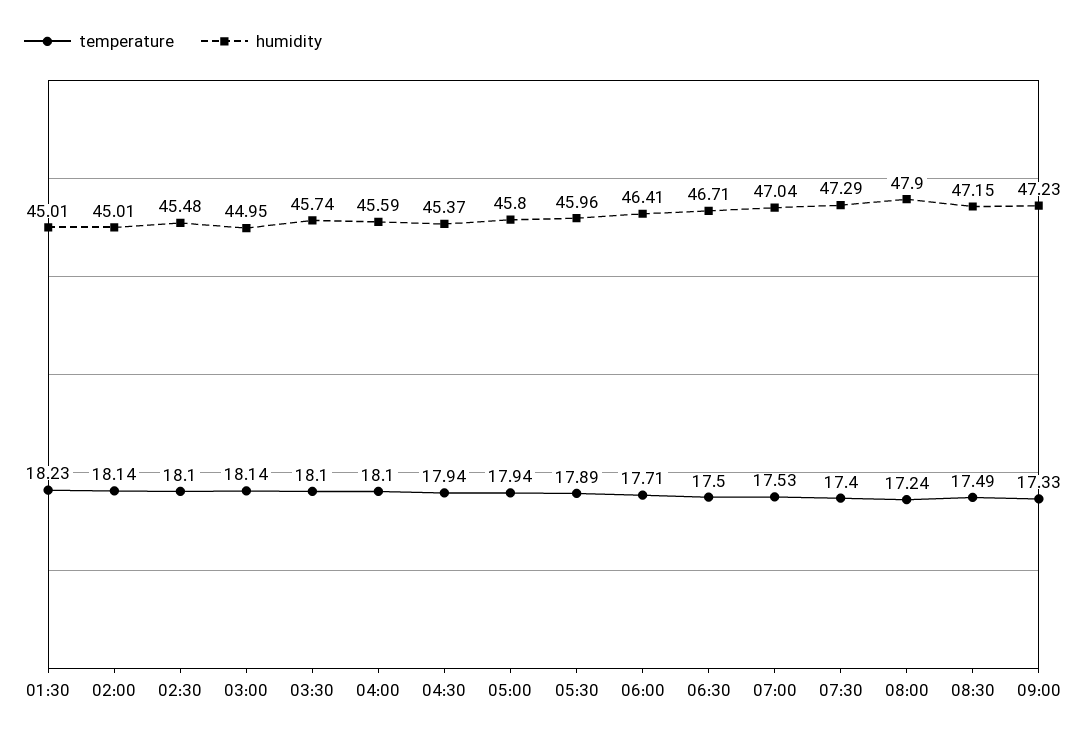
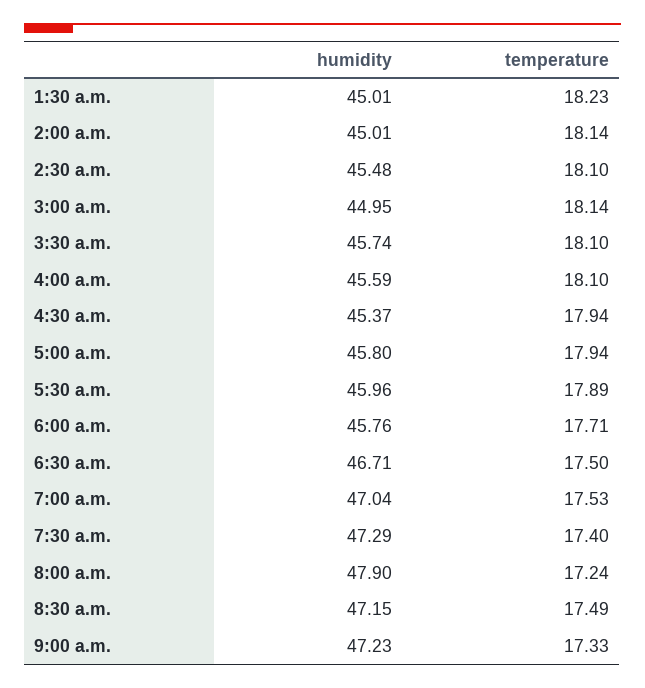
humidity, 06:00: 46.41 -> 45.76

